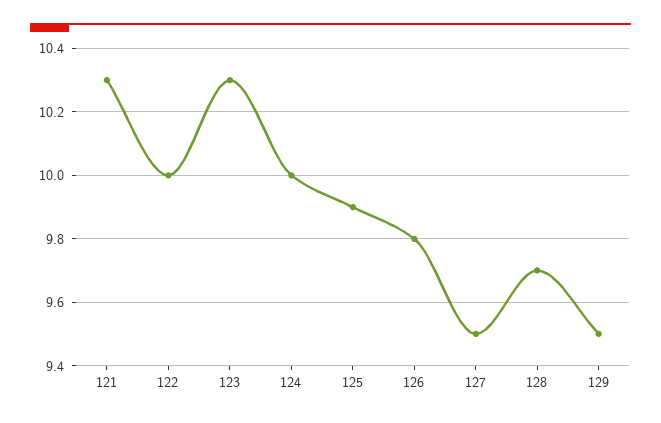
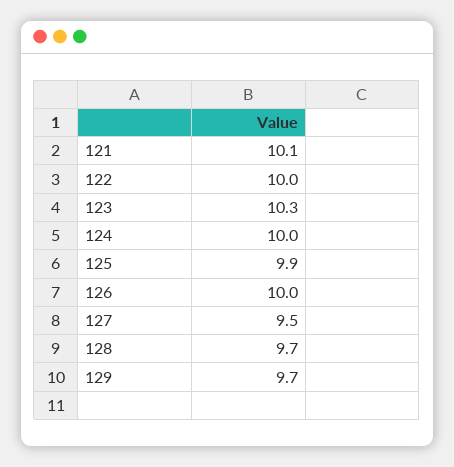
121: 10.3 -> 10.1
126: 9.8 -> 10
129: 9.5 -> 9.7

